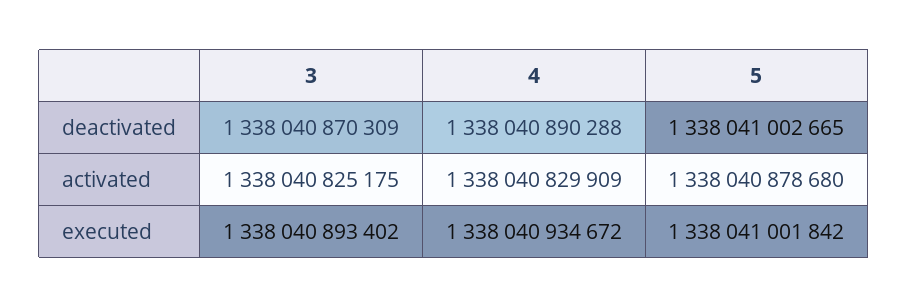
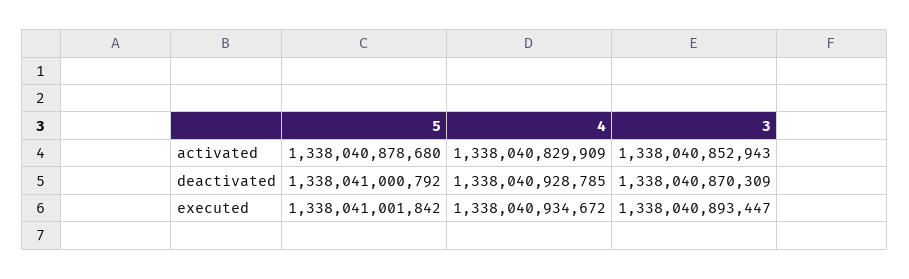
4, deactivated: 1338040890288 -> 1338040928785
5, deactivated: 1338041002665 -> 1338041000792
3, activated: 1338040825175 -> 1338040852943
3, executed: 1338040893402 -> 1338040893447

